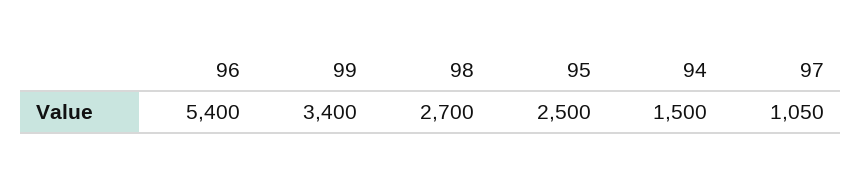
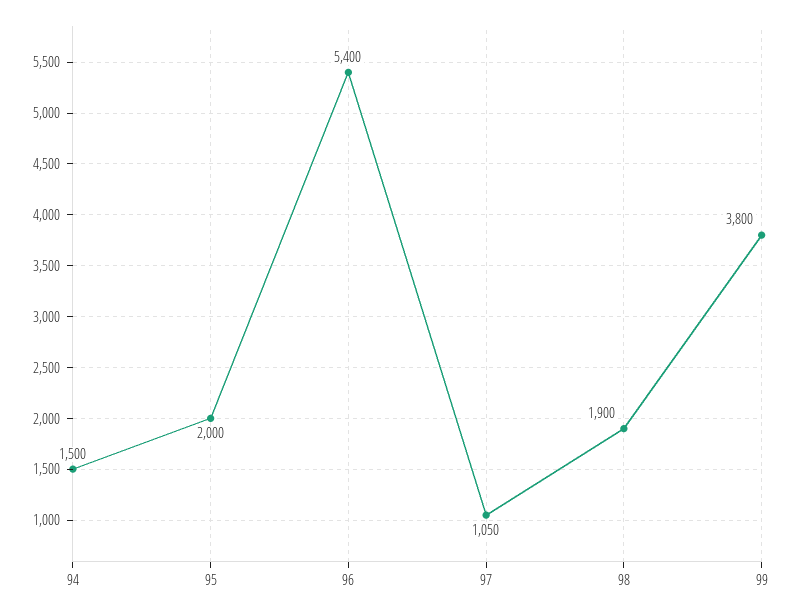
99: 3400 -> 3800
98: 2700 -> 1900
95: 2500 -> 2000

